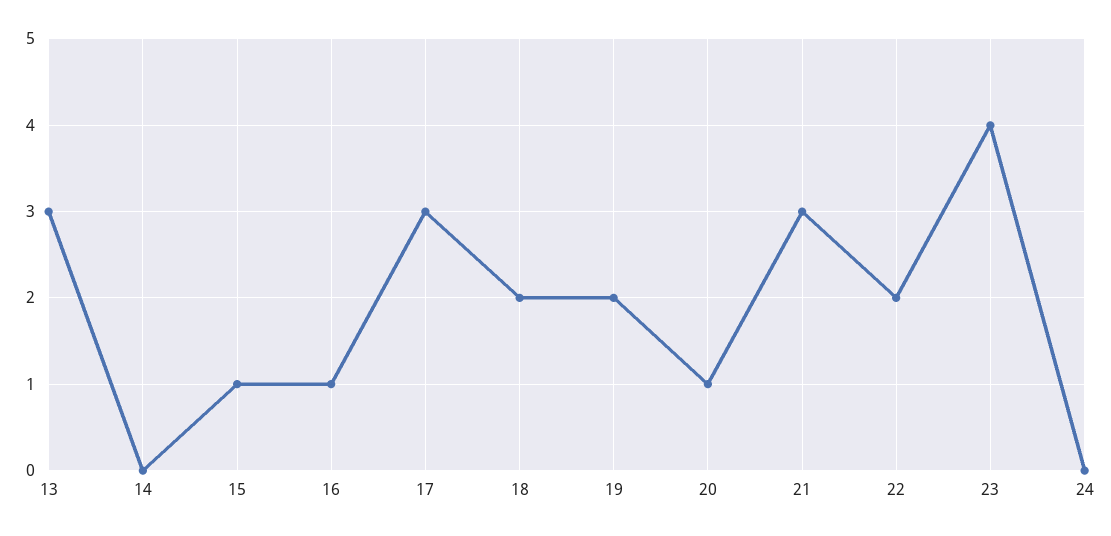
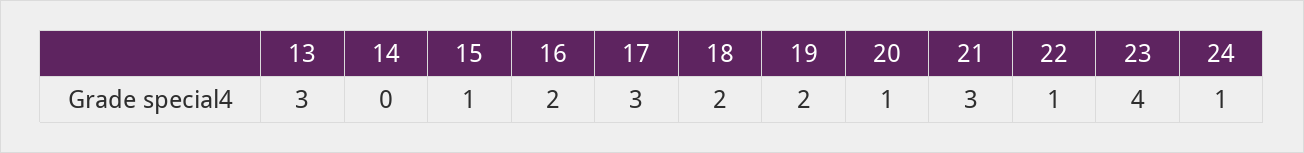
16: 1 -> 2
22: 2 -> 1
24: 0 -> 1

